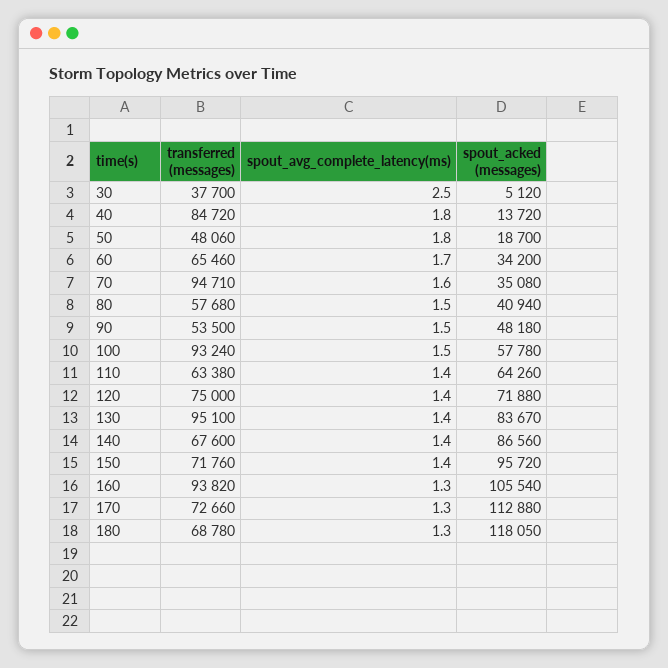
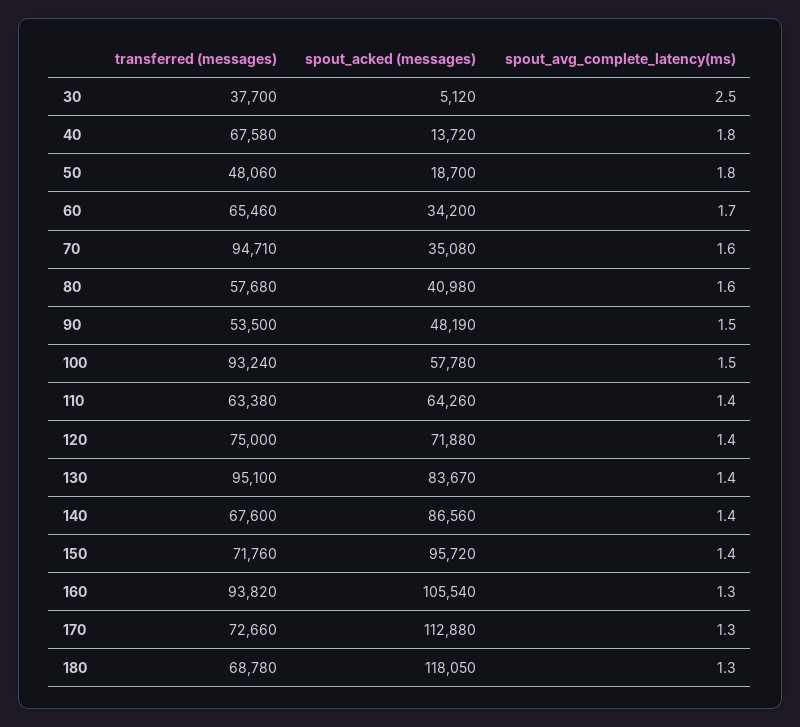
transferred (messages), 40: 84720 -> 67580
spout_avg_complete_latency(ms), 80: 1.5 -> 1.6
spout_acked (messages), 80: 40940 -> 40980
spout_acked (messages), 90: 48180 -> 48190

